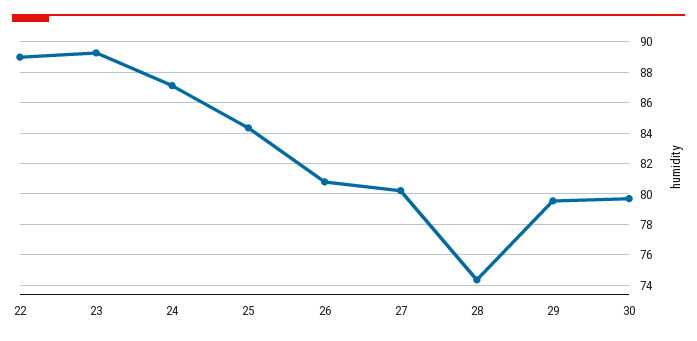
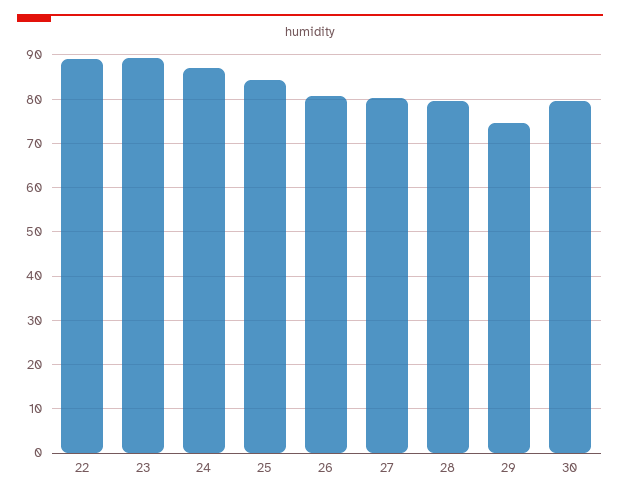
28: 74.5 -> 80
29: 79.5 -> 74

